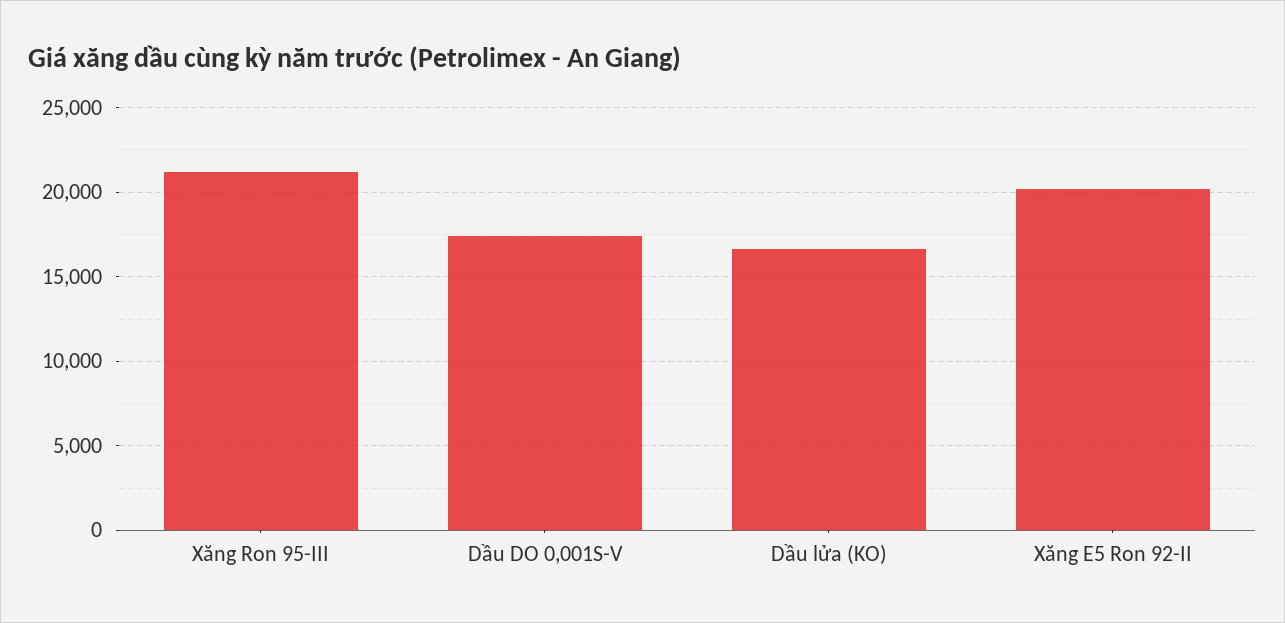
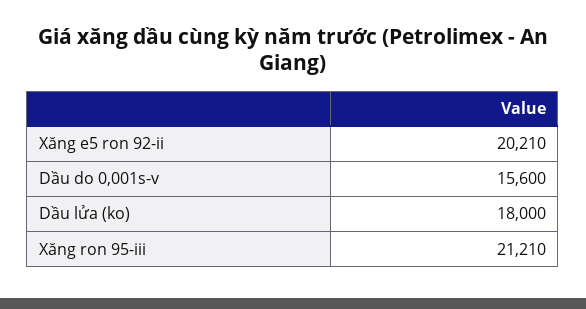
Dầu DO 0,001S-V: 17500 -> 15600
Dầu lửa (KO): 16500 -> 18000

